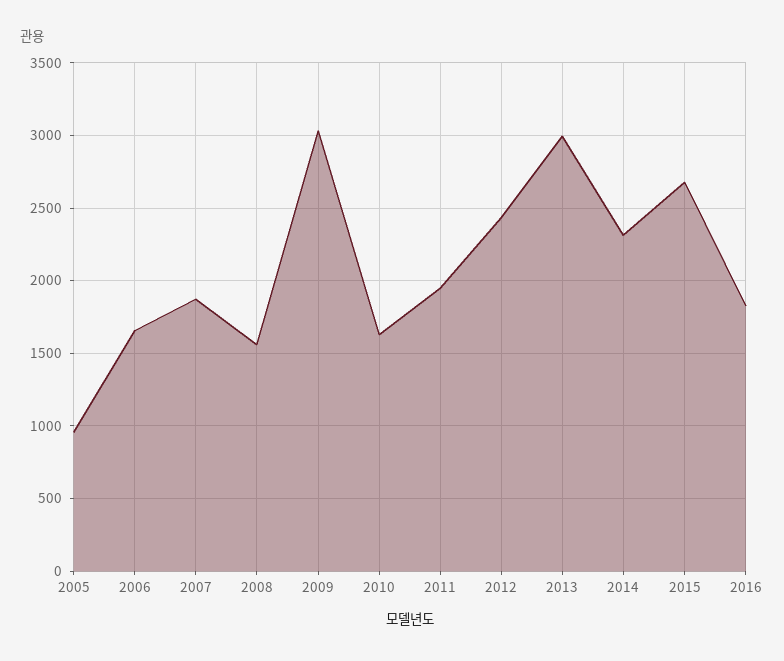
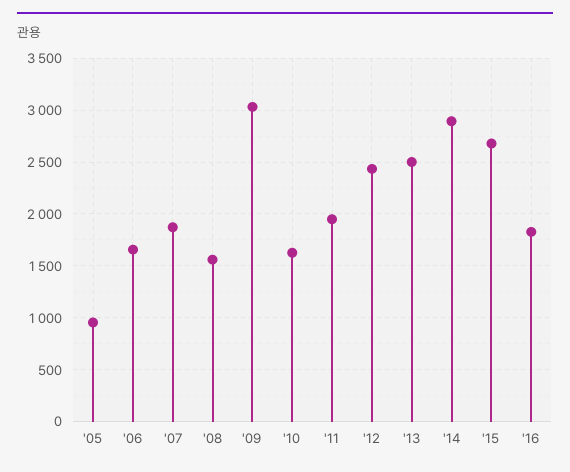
2013: 3000 -> 2500
2014: 2300 -> 2900

